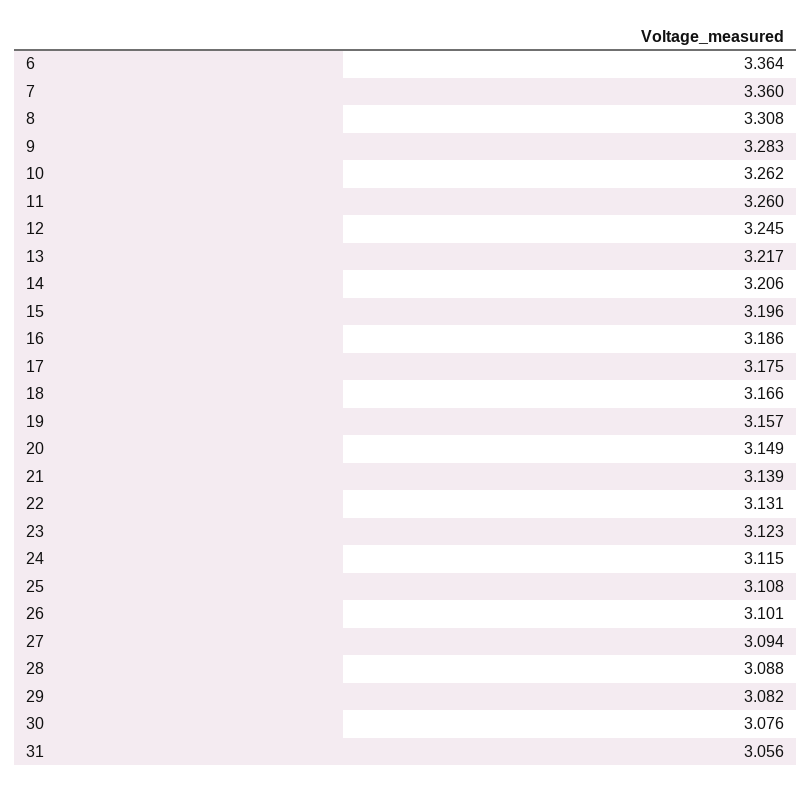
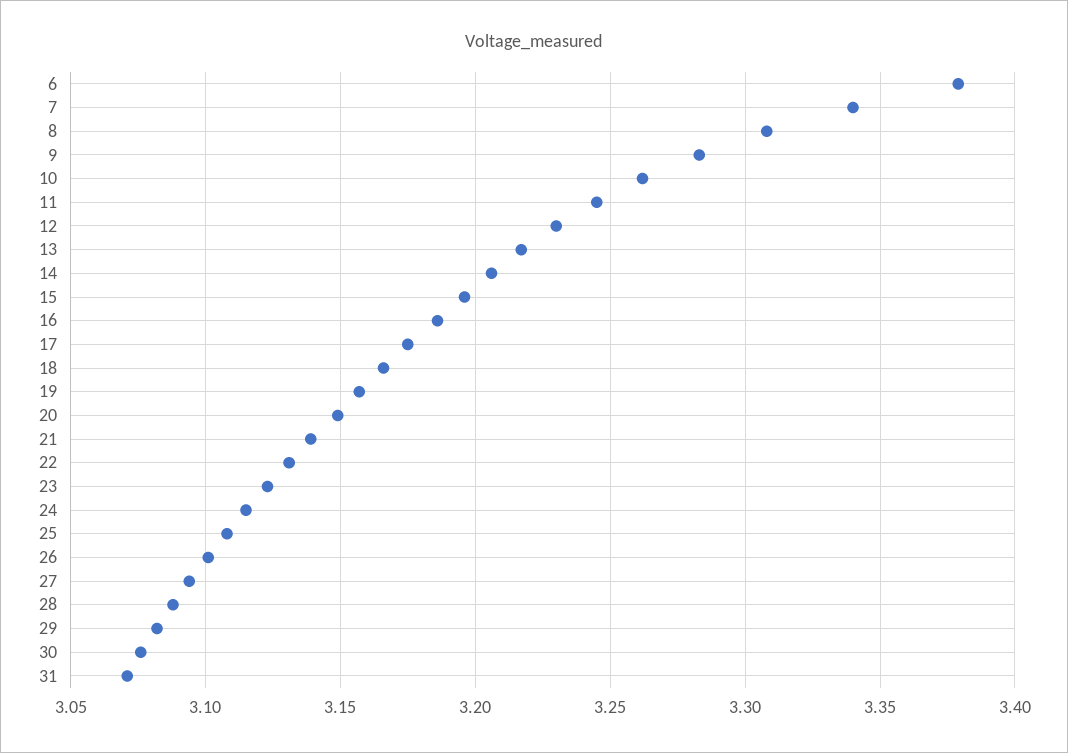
6: 3.364 -> 3.38
7: 3.36 -> 3.34
11: 3.26 -> 3.245
12: 3.245 -> 3.23
31: 3.056 -> 3.07

